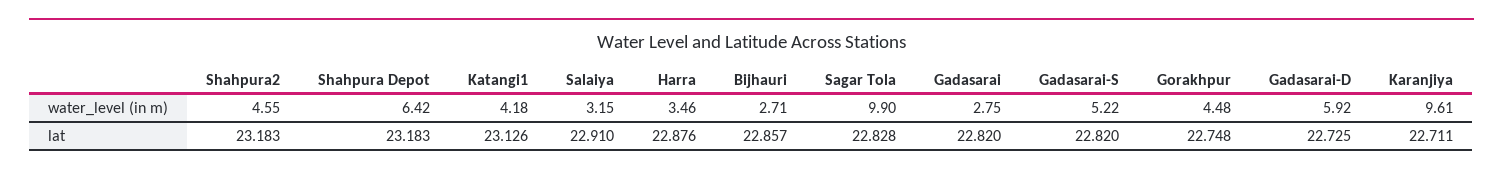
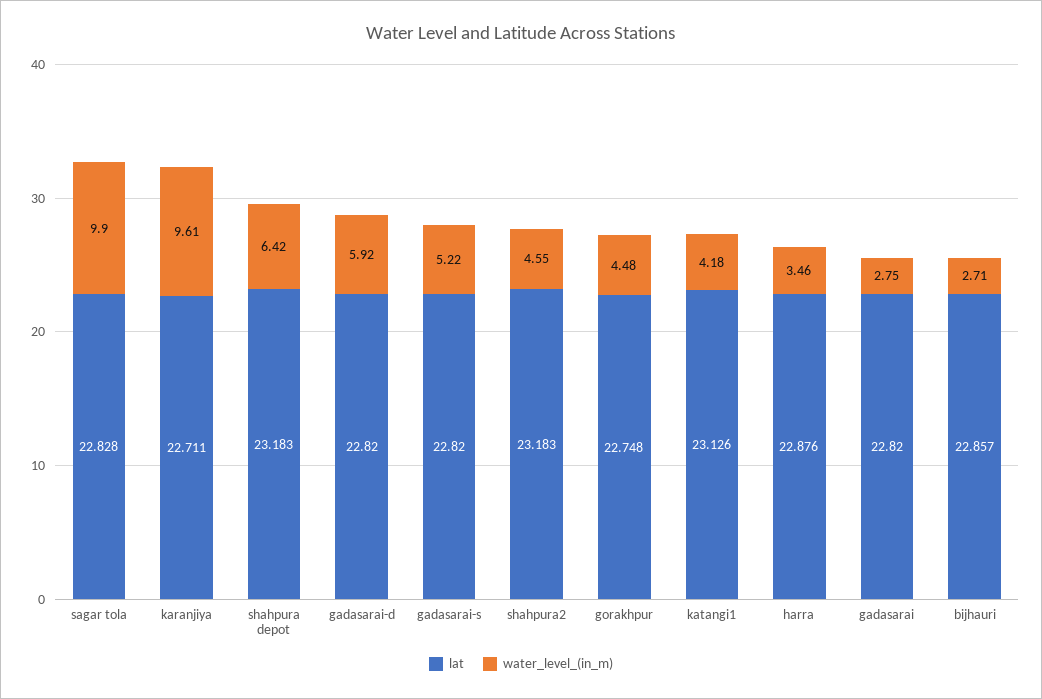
water_level (in m), Salaiya: 3.15 -> none
lat, Salaiya: 22.91 -> none
lat, Gadasarai-D: 22.725 -> 22.82

